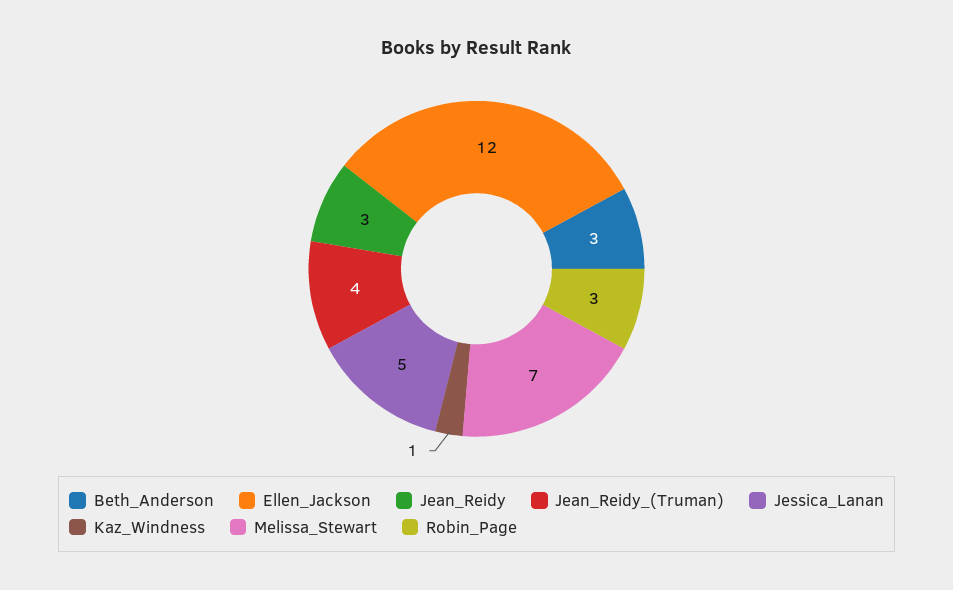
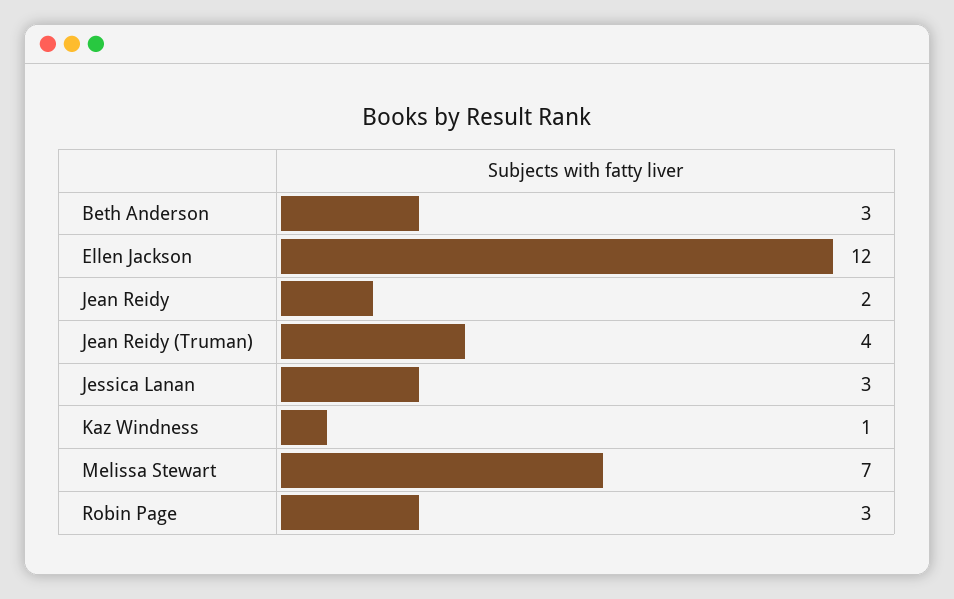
Jean_Reidy: 3 -> 2
Jessica_Lanan: 5 -> 3

